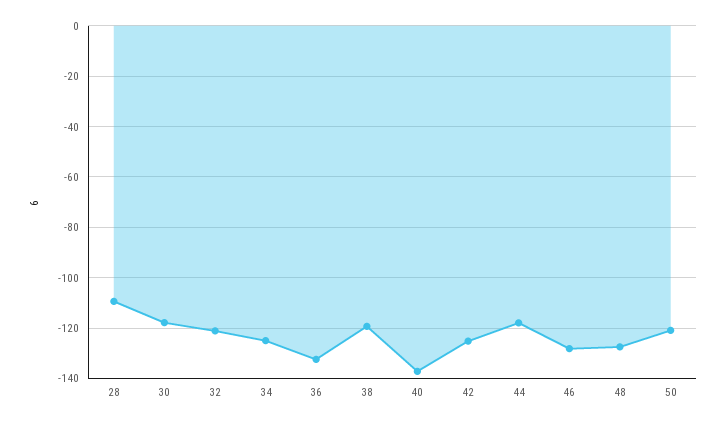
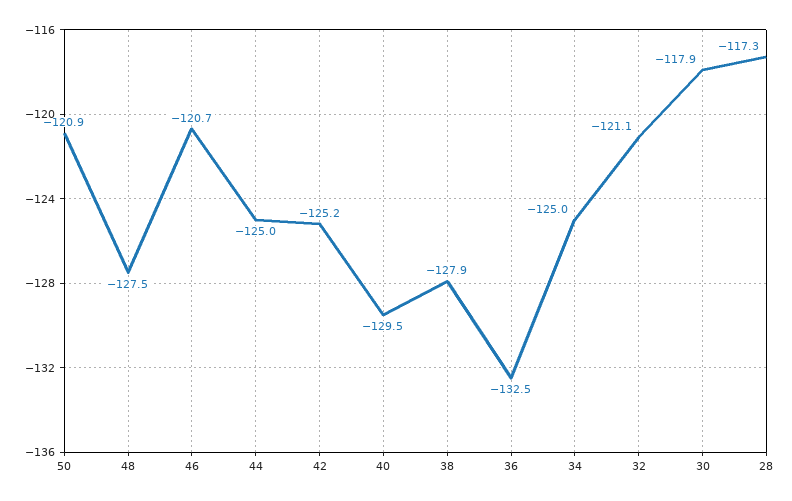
28: -110 -> -117.3
38: -120 -> -127.9
40: -137.5 -> -129.5
44: -117.5 -> -125
46: -127.5 -> -120.7

